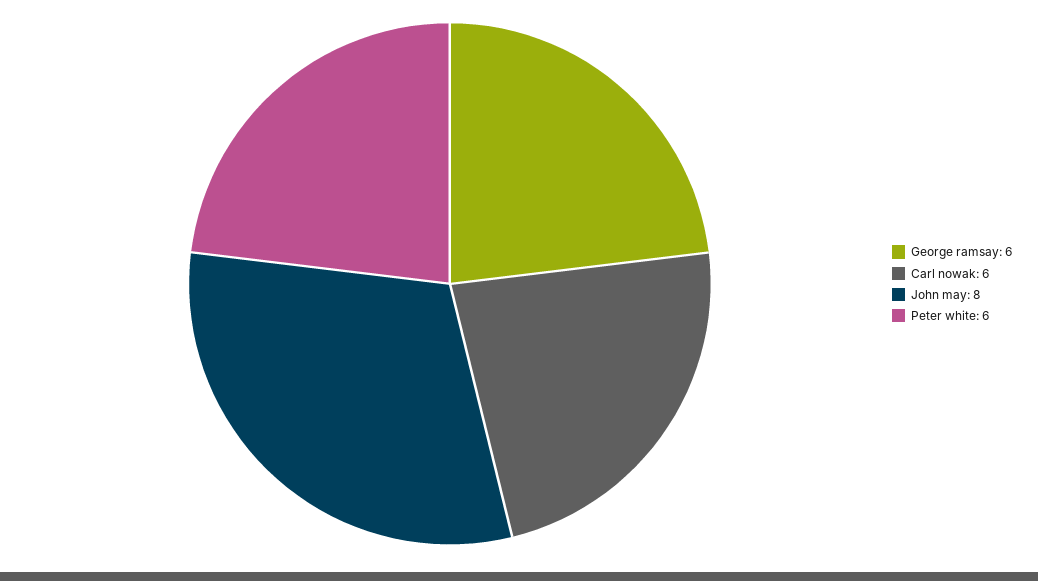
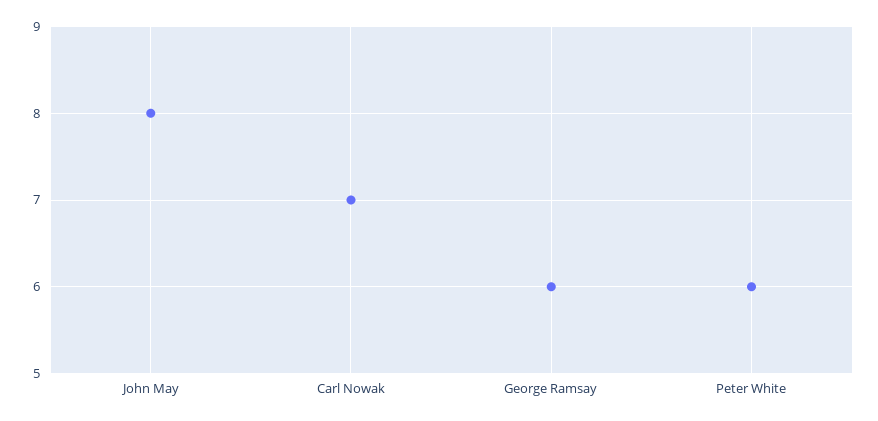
Carl nowak: 6 -> 7

